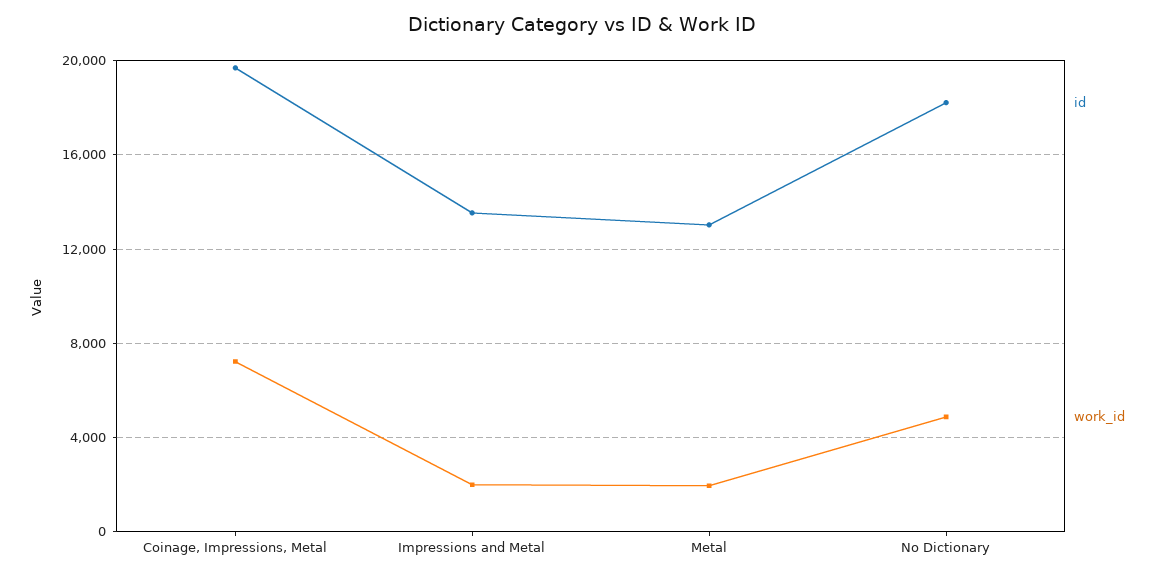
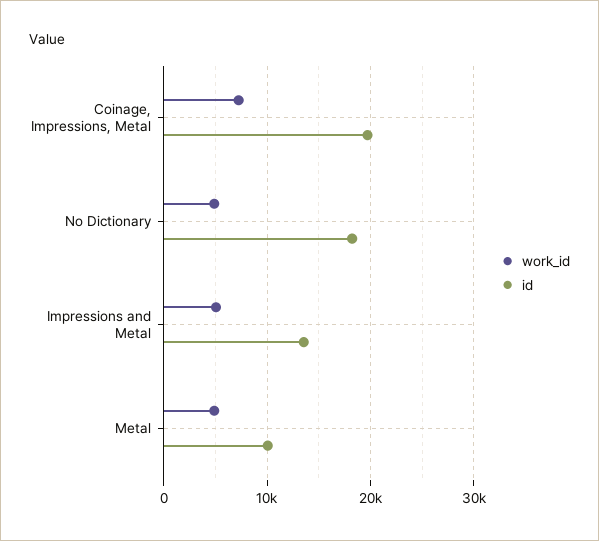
work_id, Impressions and Metal: 2000 -> 5000
id, Metal: 13000 -> 10000
work_id, Metal: 2000 -> 5000

